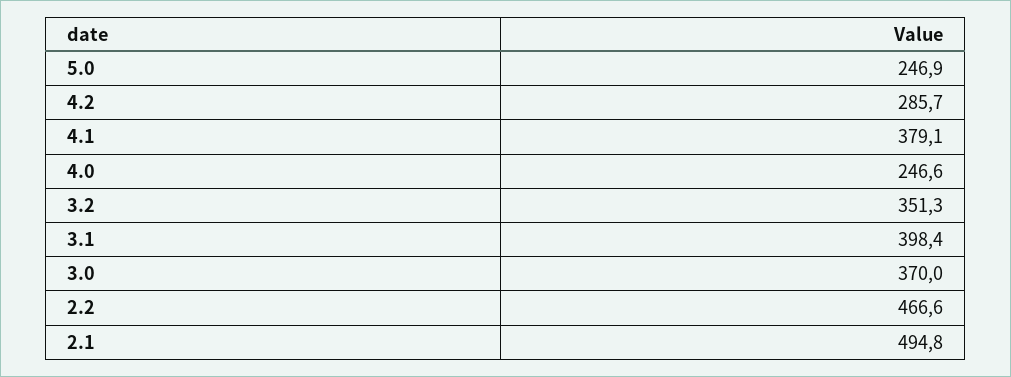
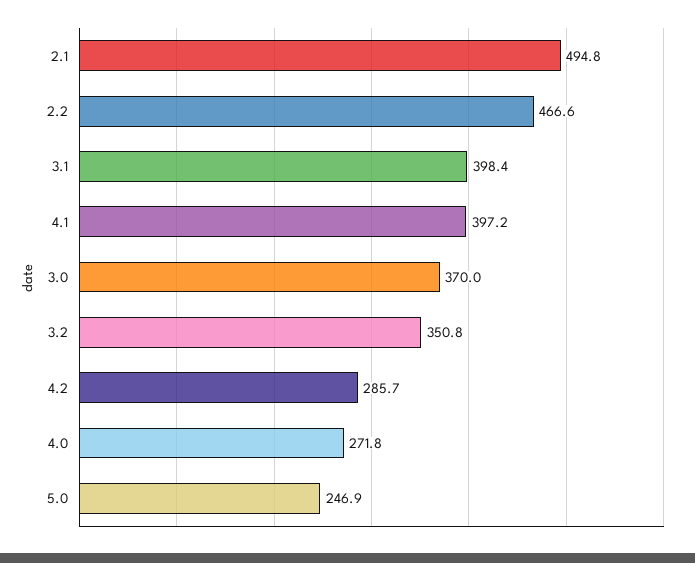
4.1: 379.1 -> 397.2
4.0: 246.6 -> 271.8
3.2: 351.3 -> 350.8

